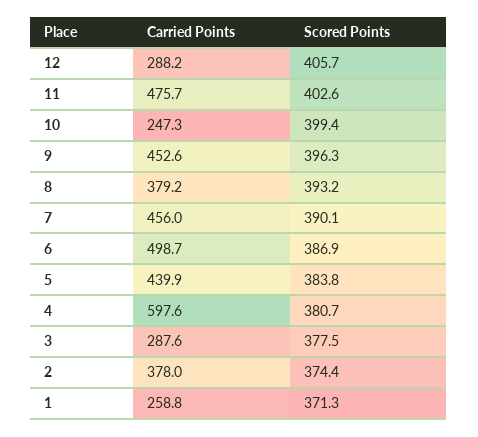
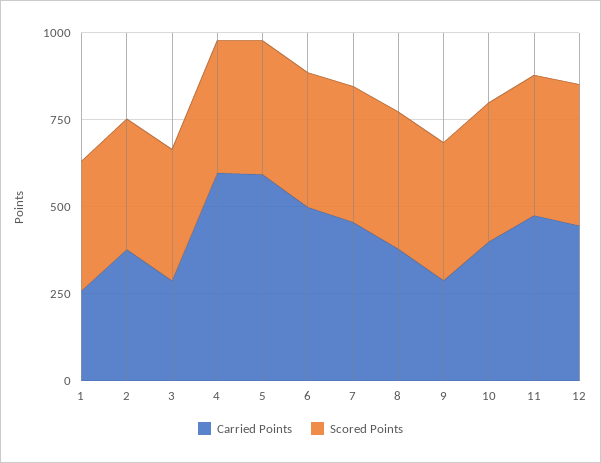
Carried Points, 12: 288.2 -> 450
Carried Points, 10: 247.3 -> 400
Carried Points, 9: 452.6 -> 300
Carried Points, 5: 439.9 -> 600

